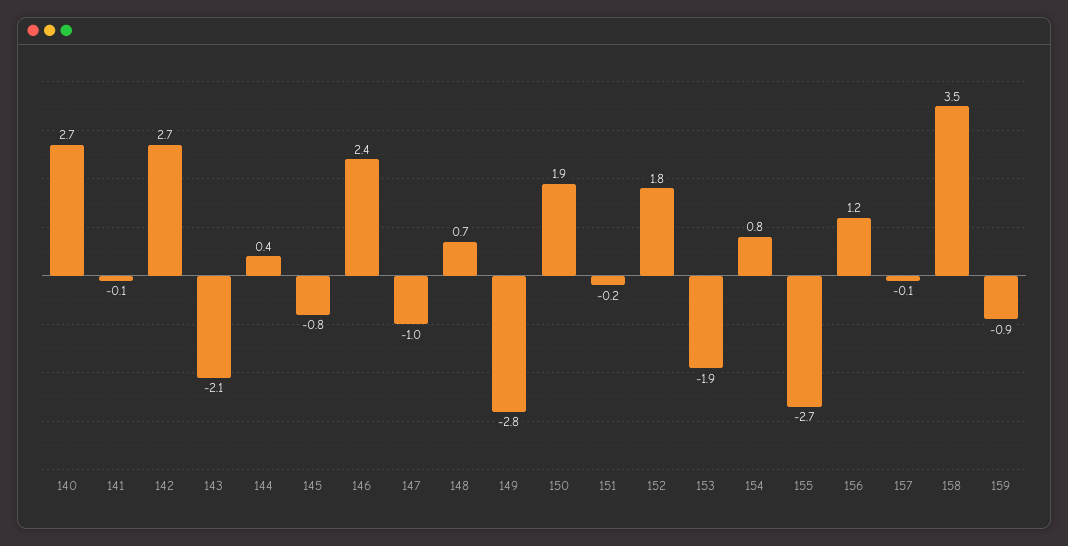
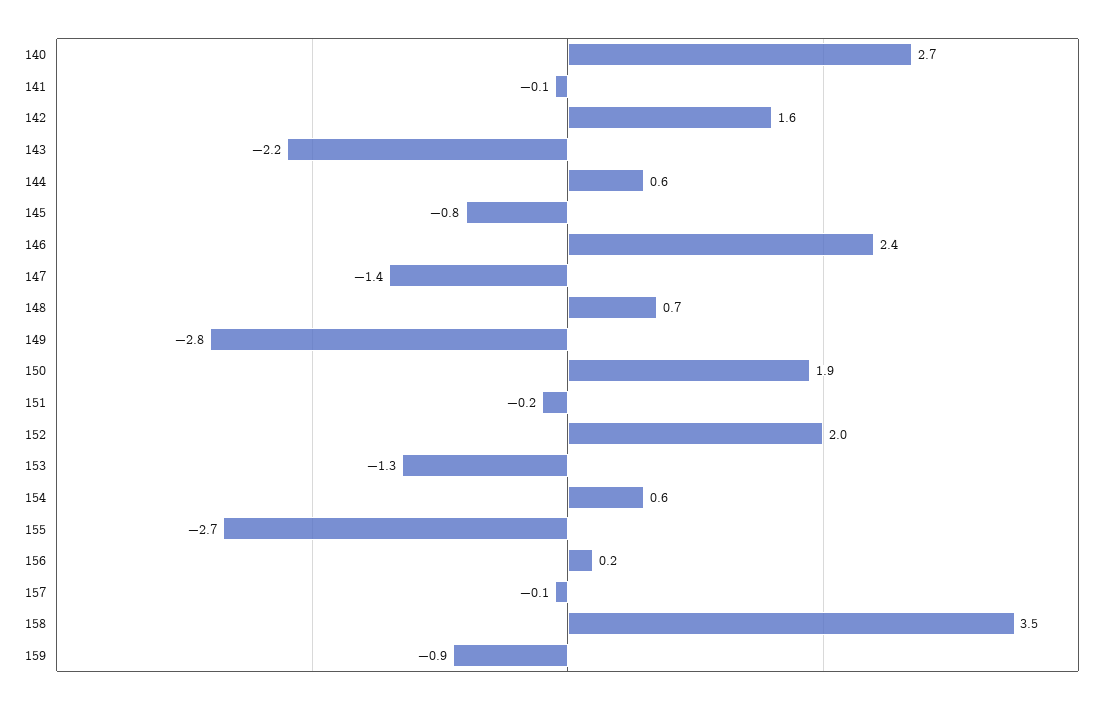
142: 2.7 -> 1.6
143: -2.1 -> -2.2
144: 0.4 -> 0.6
147: -1 -> -1.4
152: 1.8 -> 2
153: -1.9 -> -1.3
154: 0.8 -> 0.6
156: 1.2 -> 0.2

